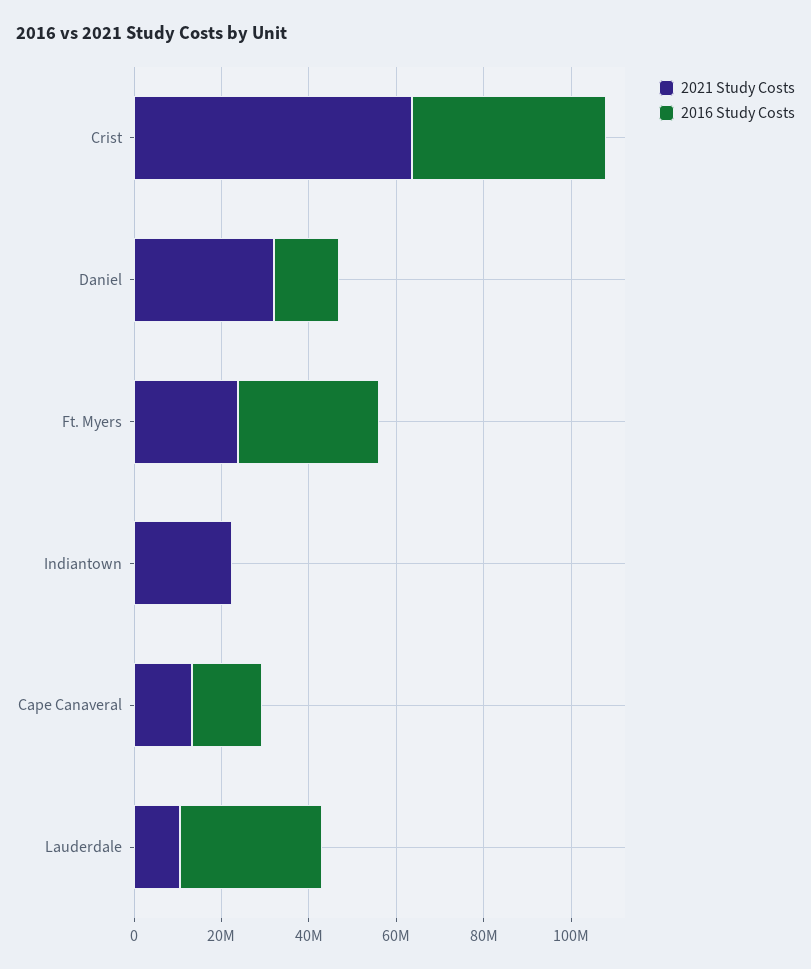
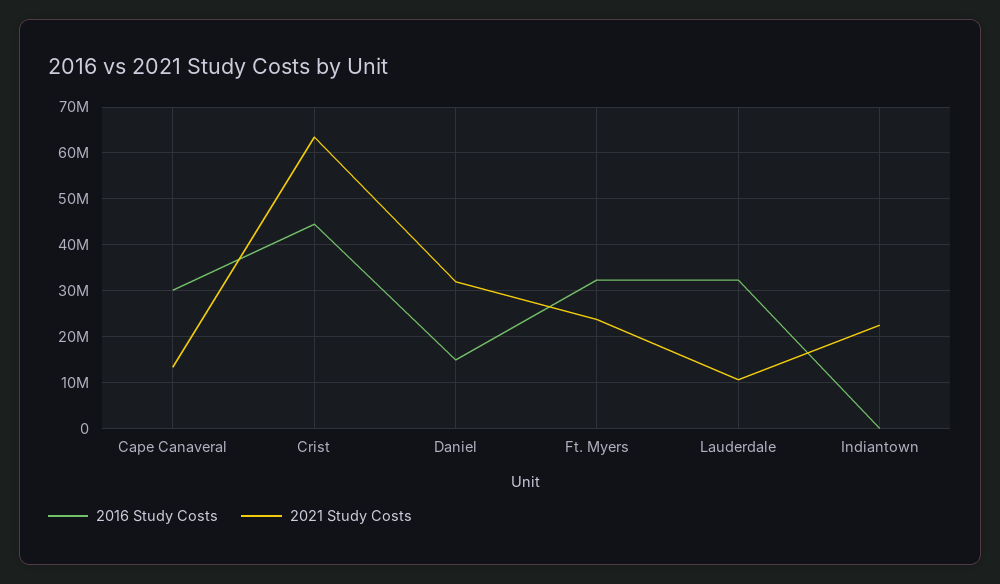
2016 Study Costs, Cape Canaveral: 15000000 -> 30000000

